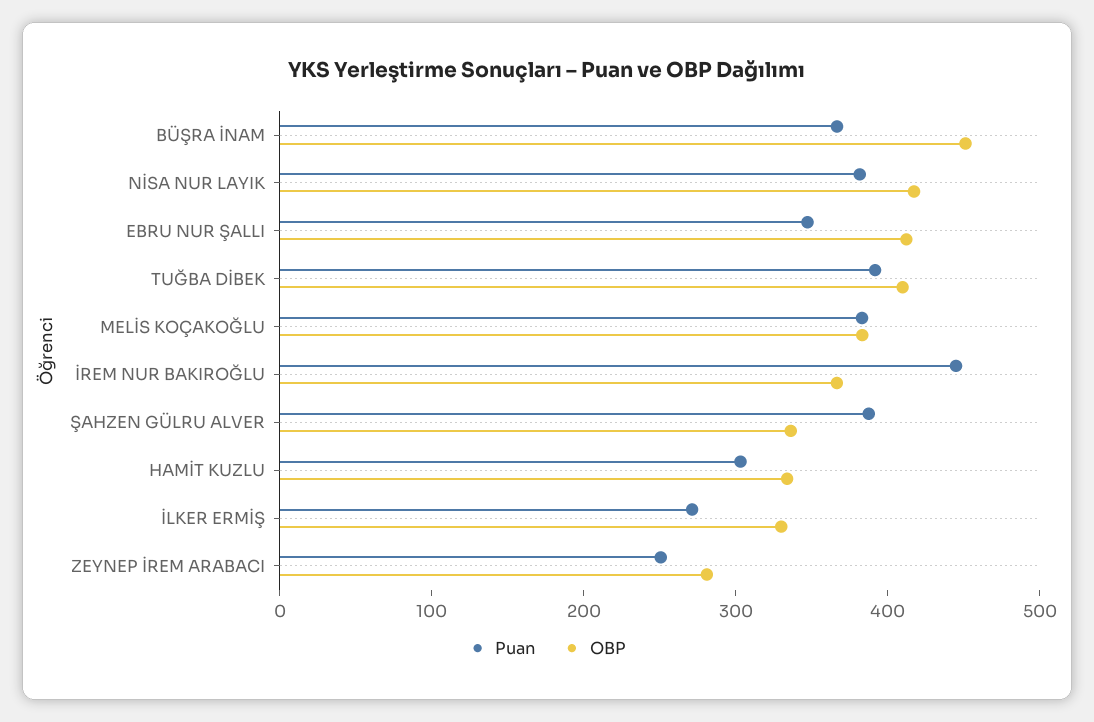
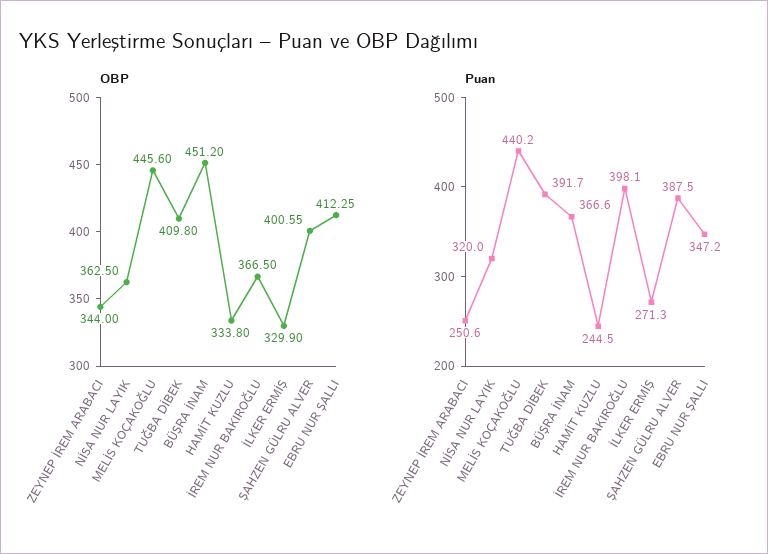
Puan, NİSA NUR LAYIK: 380 -> 320
OBP, NİSA NUR LAYIK: 420 -> 362.5
Puan, MELİS KOÇAKOĞLU: 380 -> 440.2
OBP, MELİS KOÇAKOĞLU: 380 -> 445.6
Puan, İREM NUR BAKIROĞLU: 440 -> 398.1
OBP, ŞAHZEN GÜLRU ALVER: 340 -> 400.55
Puan, HAMİT KUZLU: 300 -> 244.5
OBP, ZEYNEP İREM ARABACI: 280 -> 344

